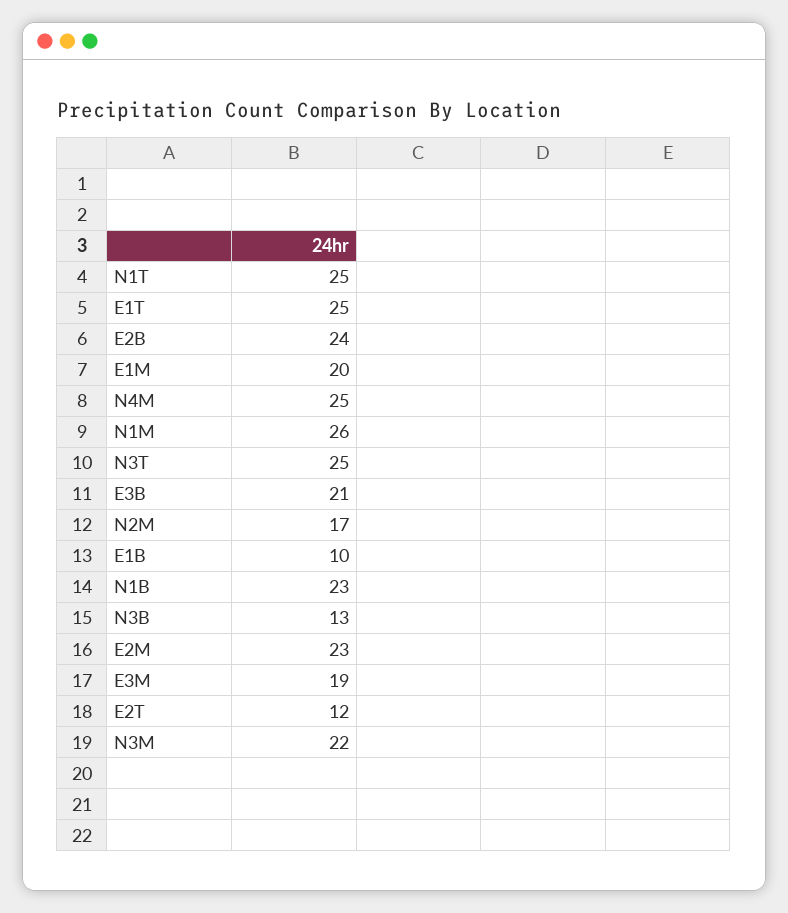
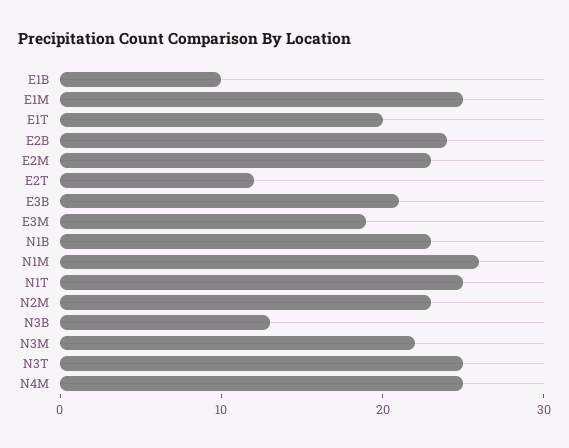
E1T: 25 -> 20
E1M: 20 -> 25
N2M: 17 -> 23

